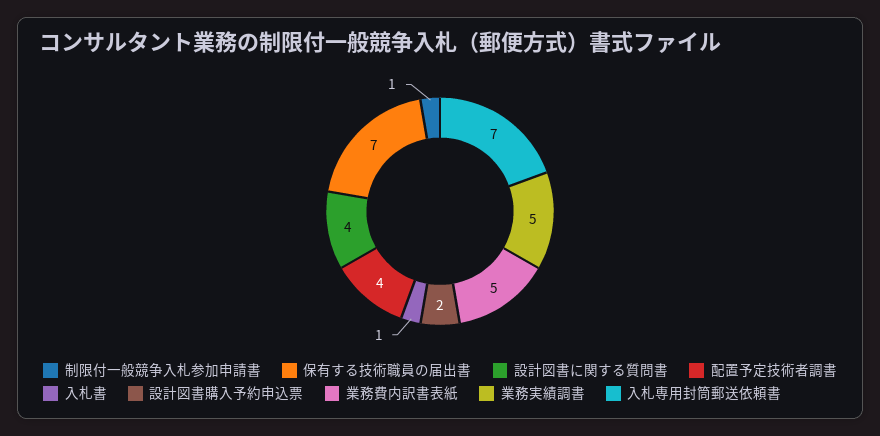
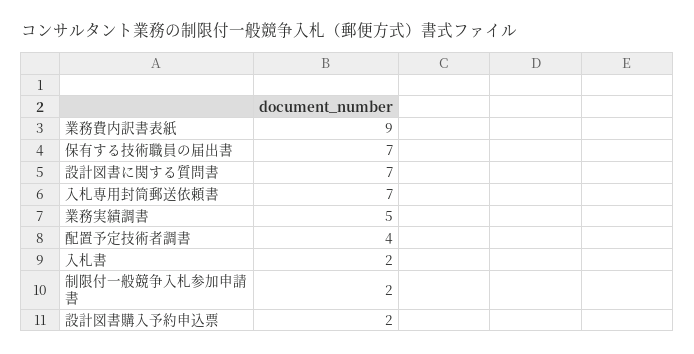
制限付一般競争入札参加申請書: 1 -> 2
設計図書に関する質問書: 4 -> 7
入札書: 1 -> 2
業務費内訳書表紙: 5 -> 9

